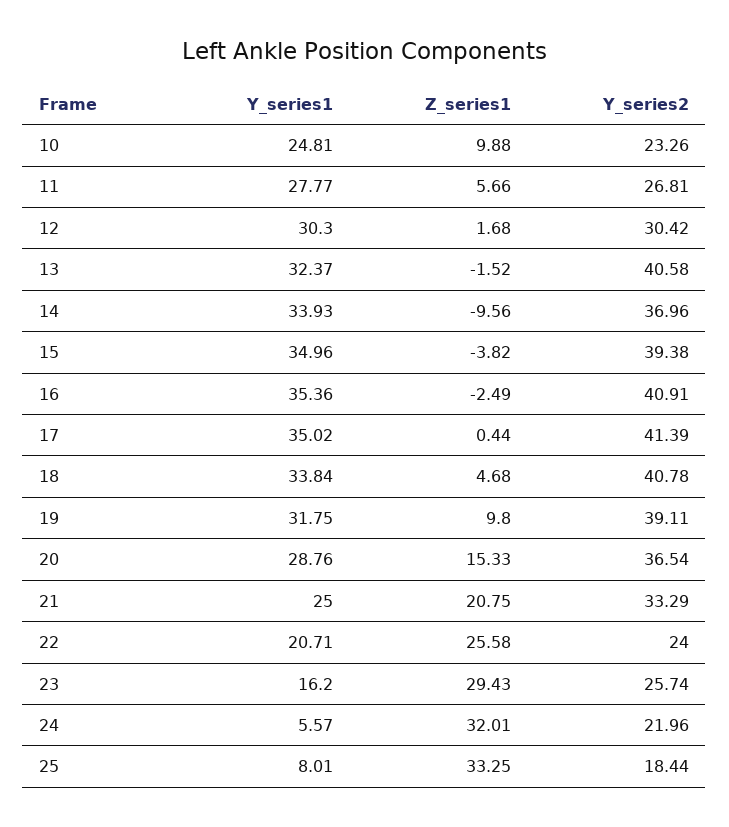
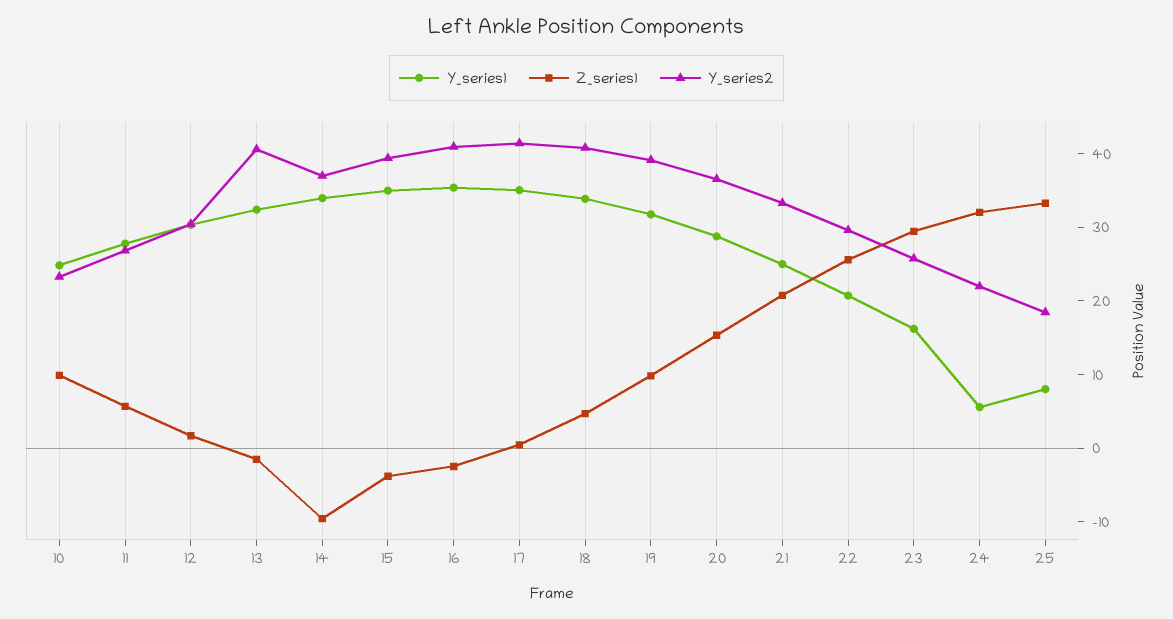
Y_series2, 22: 24 -> 30

